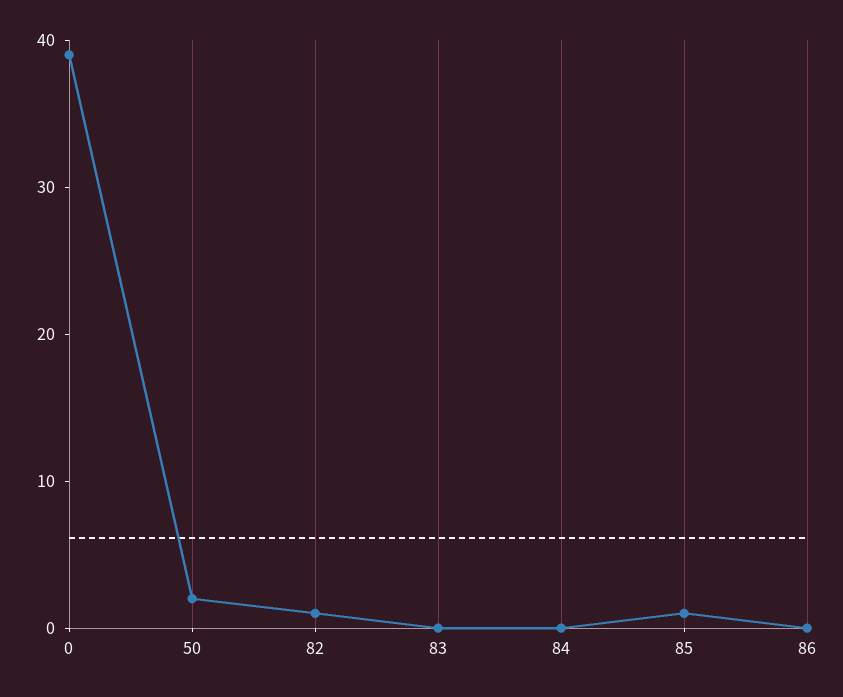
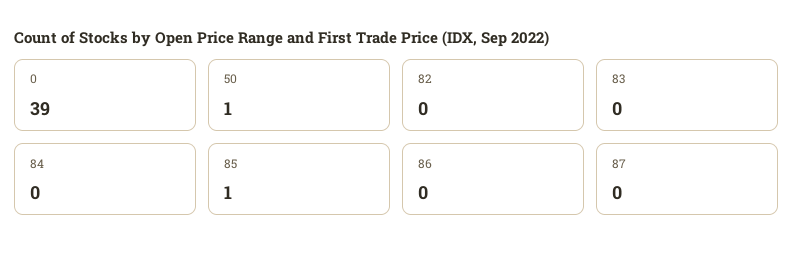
50: 2 -> 1
82: 1 -> 0
87: none -> 0

